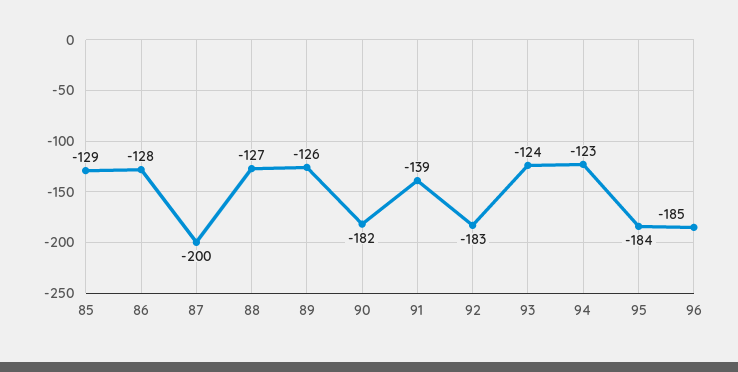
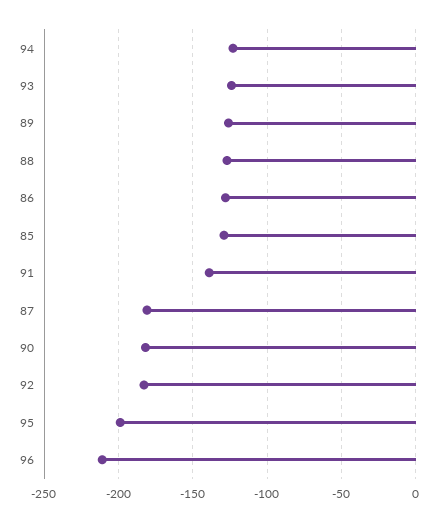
87: -200 -> -180
95: -184 -> -200
96: -185 -> -210

